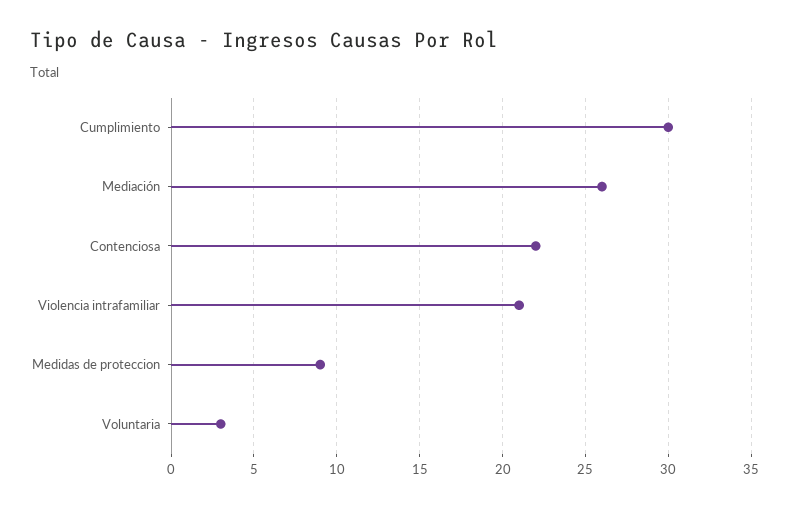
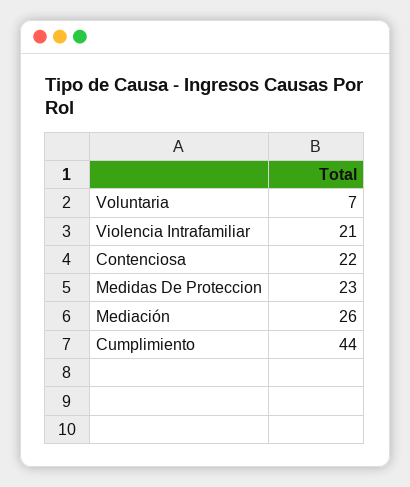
Cumplimiento: 30 -> 44
Medidas de proteccion: 9 -> 23
Voluntaria: 3 -> 7

